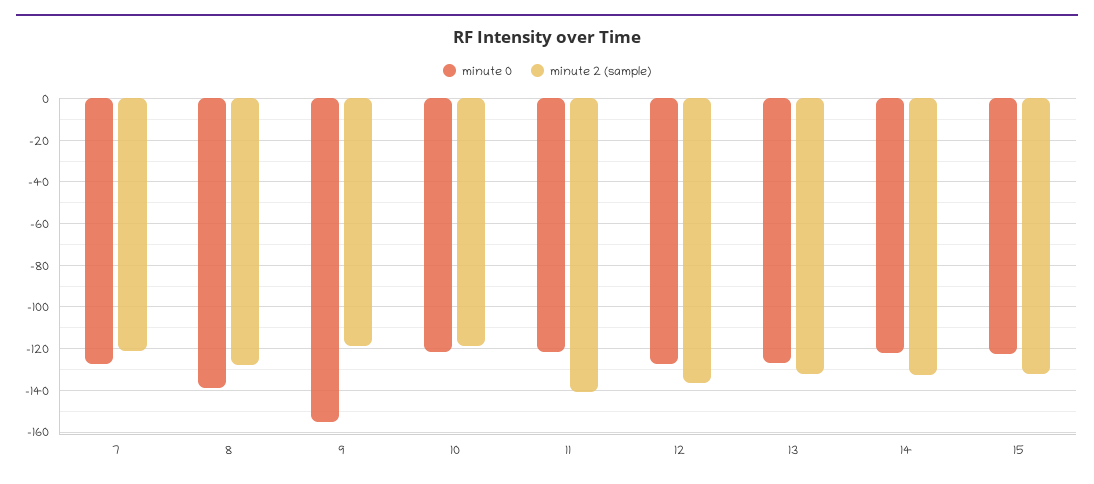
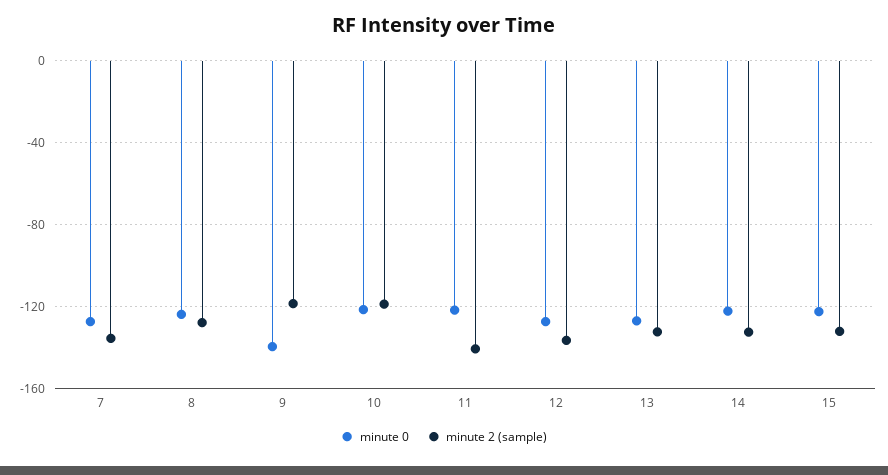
minute 2 (sample), 7: -120 -> -135
minute 0, 8: -140 -> -125
minute 0, 9: -155 -> -140

